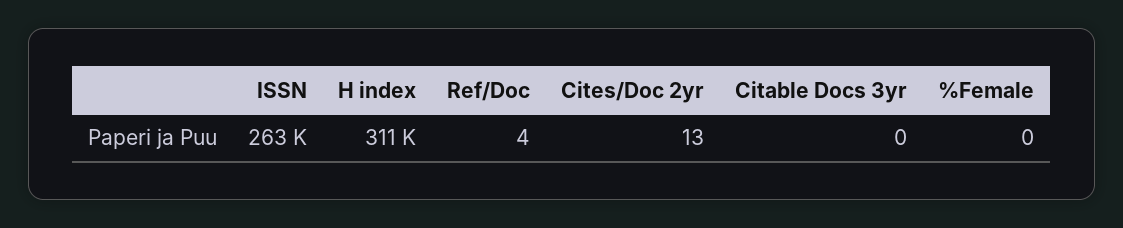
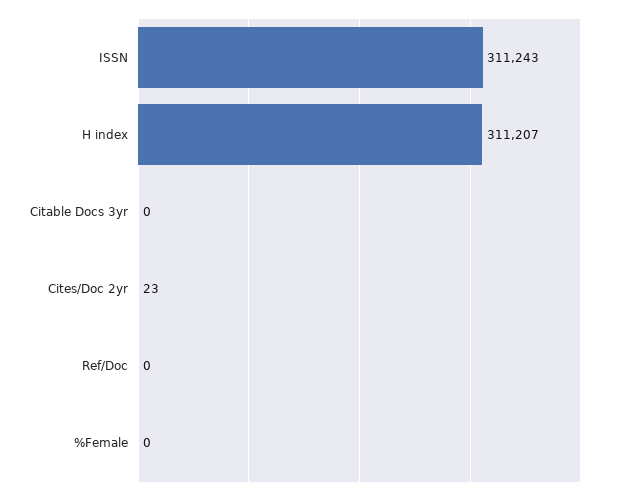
ISSN: 263000 -> 311243
Ref/Doc: 4 -> 0
Cites/Doc 2yr: 13 -> 23

